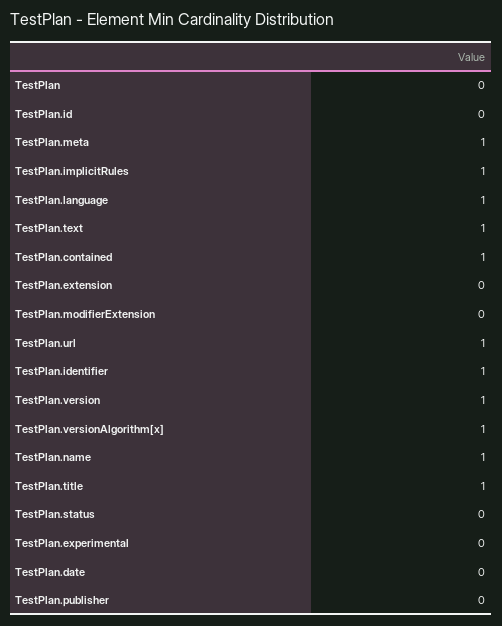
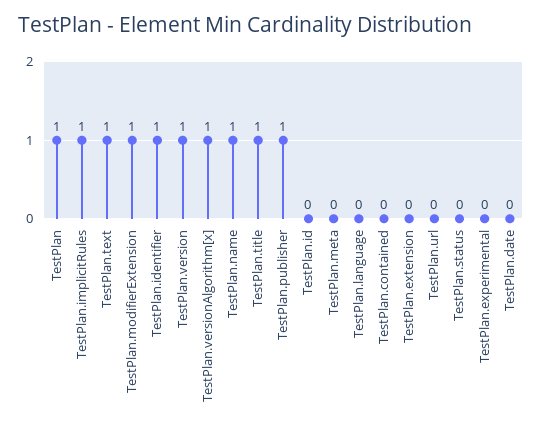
TestPlan: 0 -> 1
TestPlan.meta: 1 -> 0
TestPlan.language: 1 -> 0
TestPlan.contained: 1 -> 0
TestPlan.modifierExtension: 0 -> 1
TestPlan.url: 1 -> 0
TestPlan.publisher: 0 -> 1

